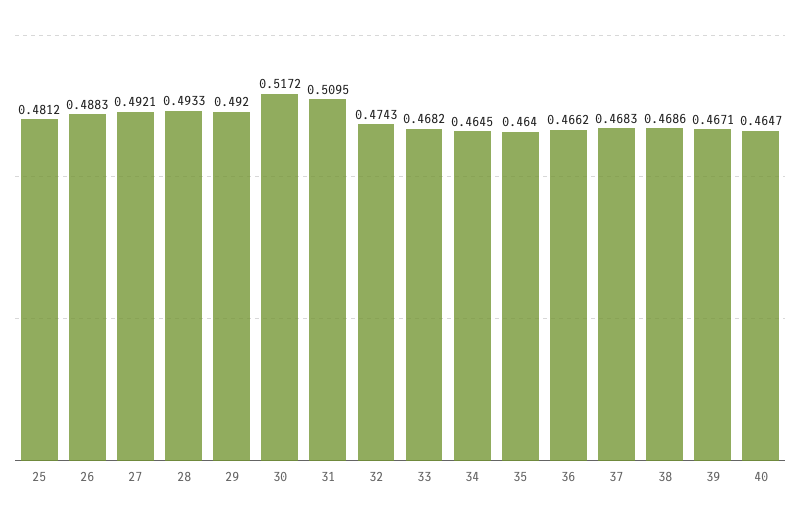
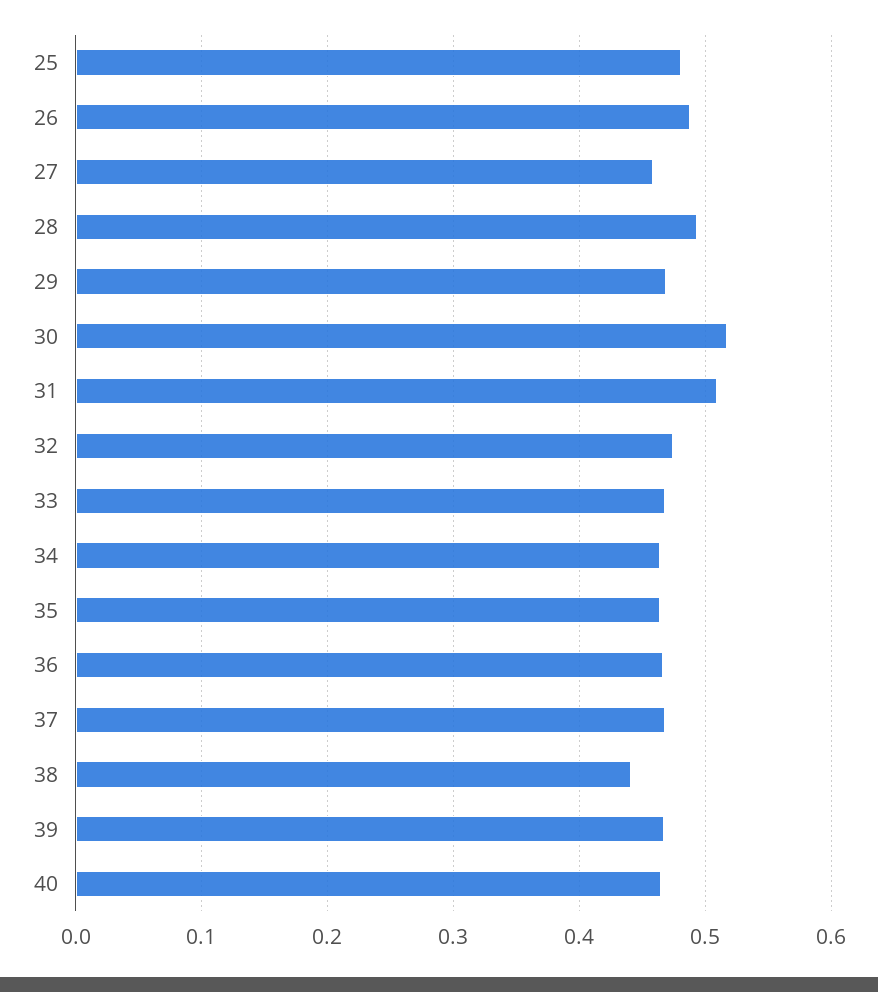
27: 0.4921 -> 0.46
29: 0.492 -> 0.47
38: 0.4686 -> 0.44

